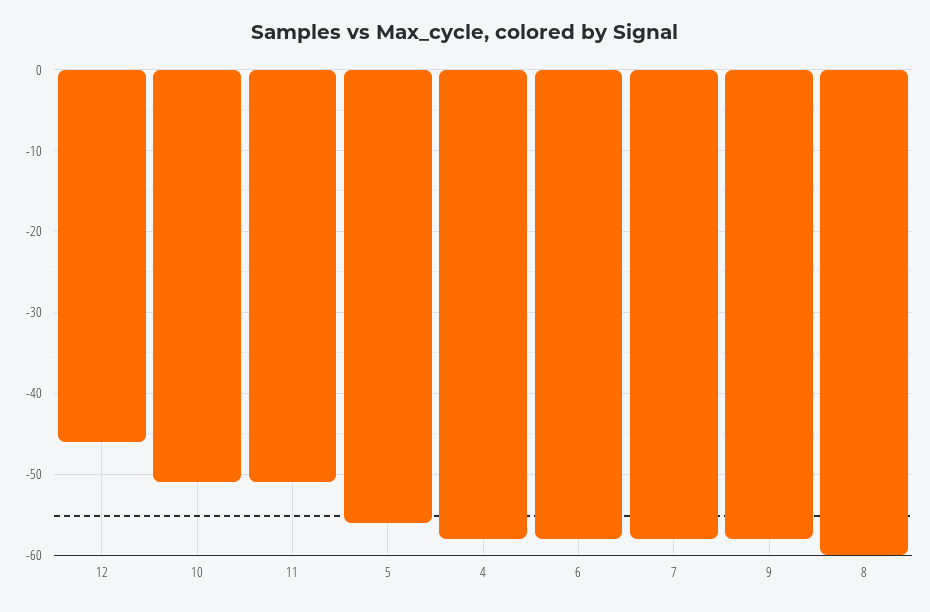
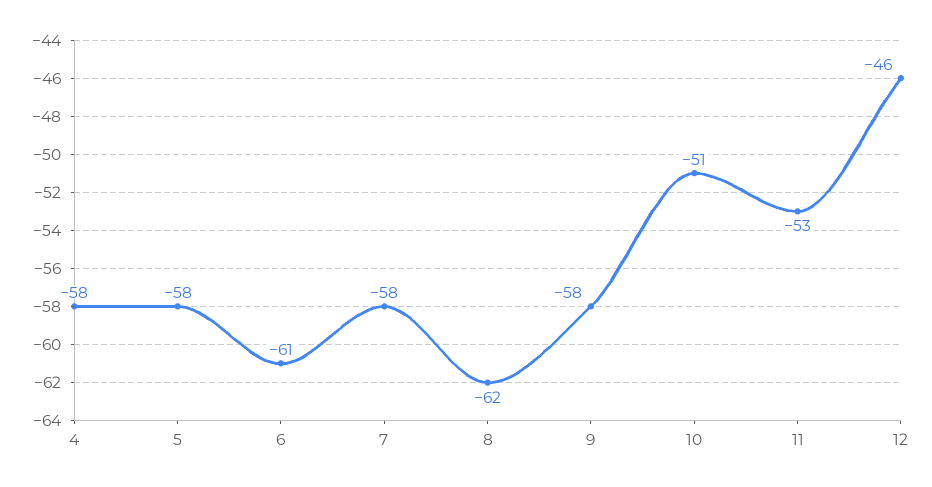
11: -51 -> -53
5: -56 -> -58
6: -58 -> -61
8: -60 -> -62

